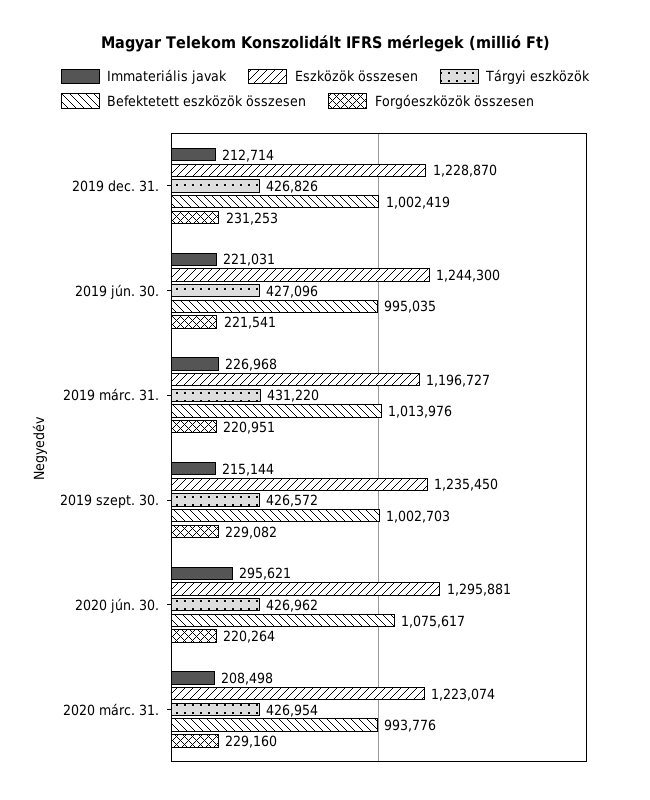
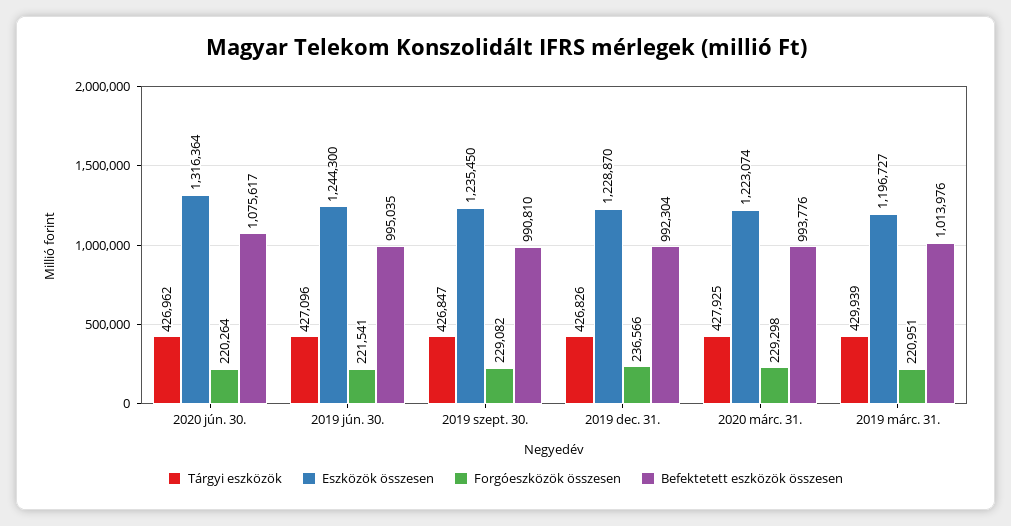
Immateriális javak, 2019 dec. 31.: 212714 -> none
Befektetett eszközök összesen, 2019 dec. 31.: 1002419 -> 992304
Forgóeszközök összesen, 2019 dec. 31.: 231253 -> 236566
Immateriális javak, 2019 jún. 30.: 221031 -> none
Immateriális javak, 2019 márc. 31.: 226968 -> none
Tárgyi eszközök, 2019 márc. 31.: 431220 -> 429939
Immateriális javak, 2019 szept. 30.: 215144 -> none
Tárgyi eszközök, 2019 szept. 30.: 426572 -> 426847
Befektetett eszközök összesen, 2019 szept. 30.: 1002703 -> 990810
Immateriális javak, 2020 jún. 30.: 295621 -> none
Eszközök összesen, 2020 jún. 30.: 1295881 -> 1316364
Immateriális javak, 2020 márc. 31.: 208498 -> none
Tárgyi eszközök, 2020 márc. 31.: 426954 -> 427925
Forgóeszközök összesen, 2020 márc. 31.: 229160 -> 229298

